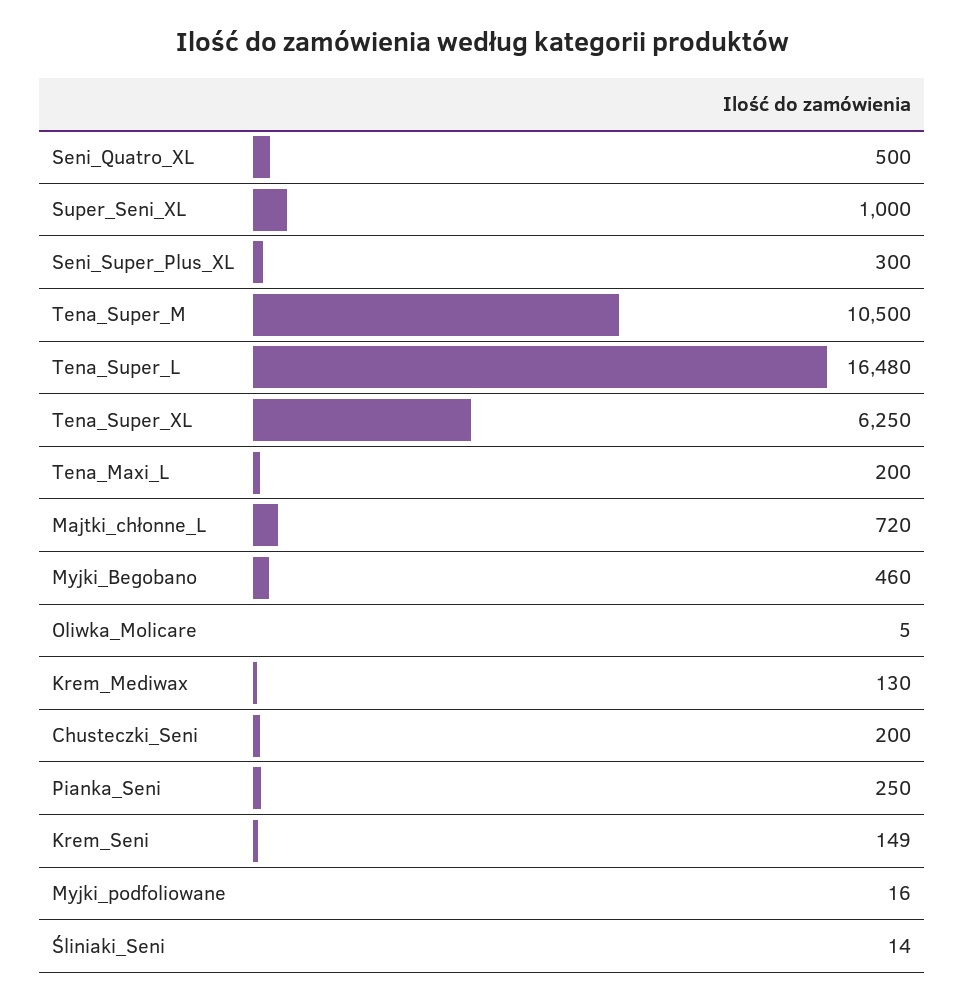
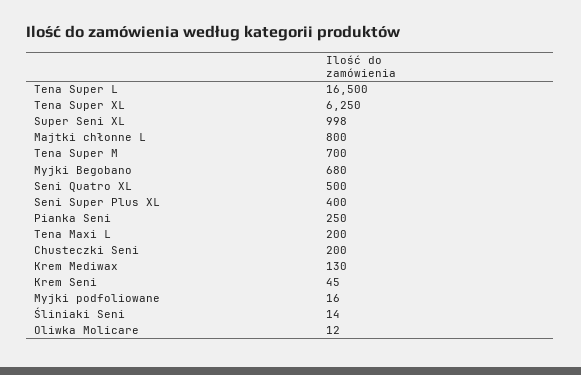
Super_Seni_XL: 1000 -> 998
Seni_Super_Plus_XL: 300 -> 400
Tena_Super_M: 10500 -> 700
Tena_Super_L: 16480 -> 16500
Majtki_chłonne_L: 720 -> 800
Myjki_Begobano: 460 -> 680
Oliwka_Molicare: 5 -> 12
Krem_Seni: 149 -> 45

